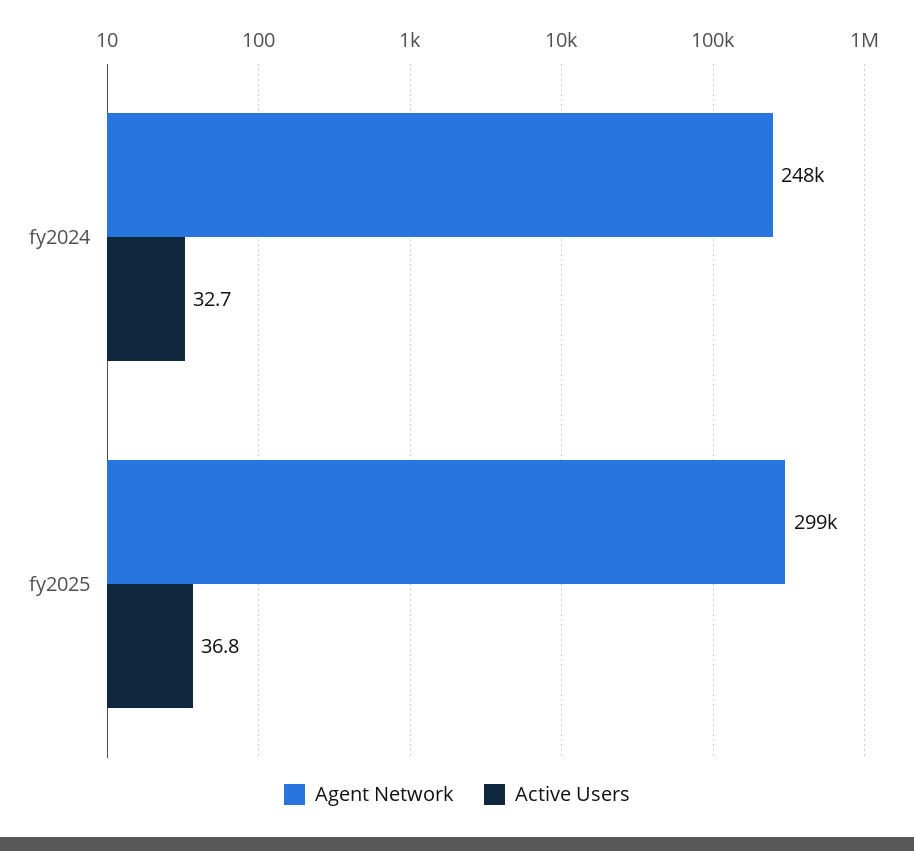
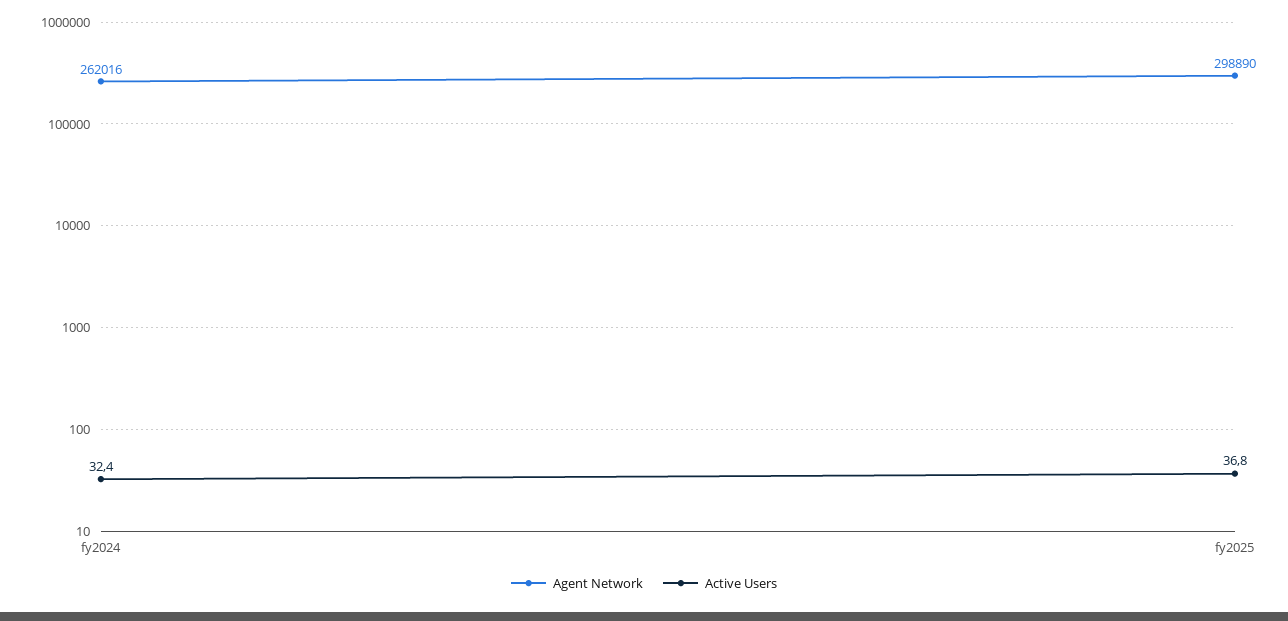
Agent Network, fy2024: 248000 -> 262016
Active Users, fy2024: 32.7 -> 32.4

